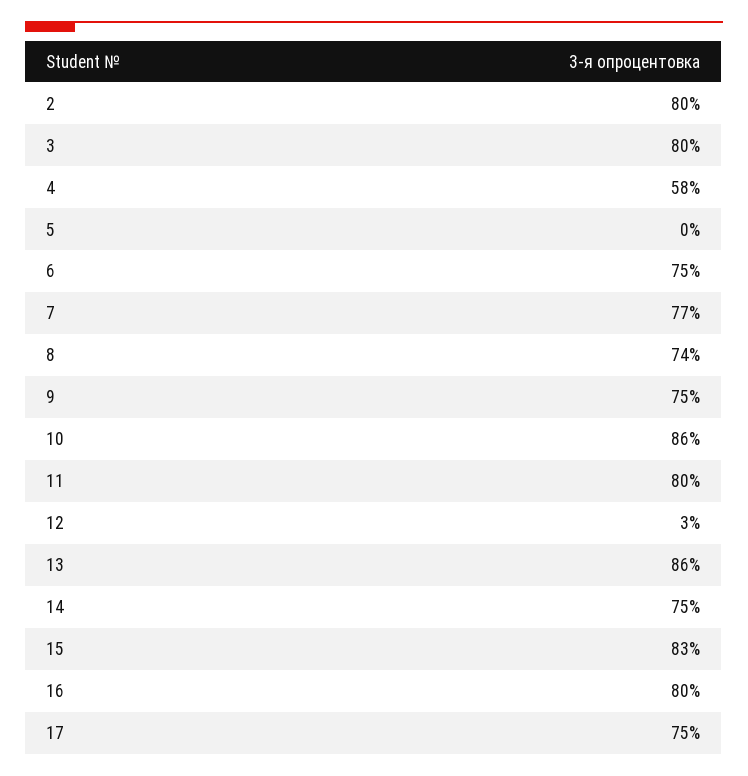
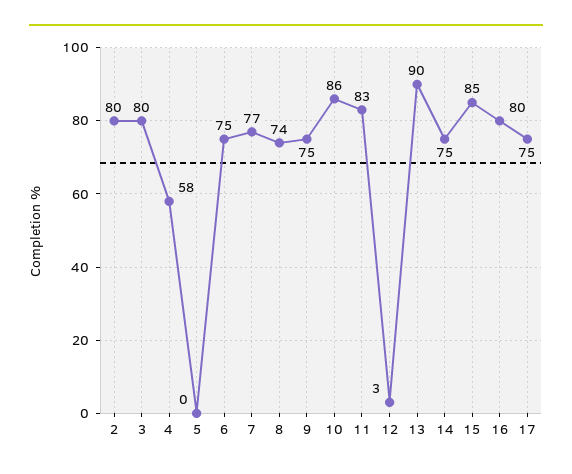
11: 80 -> 83
13: 86 -> 90
15: 83 -> 85

